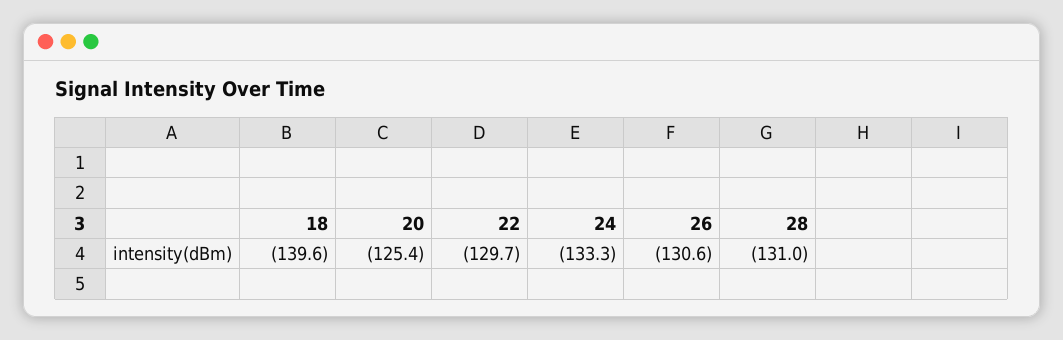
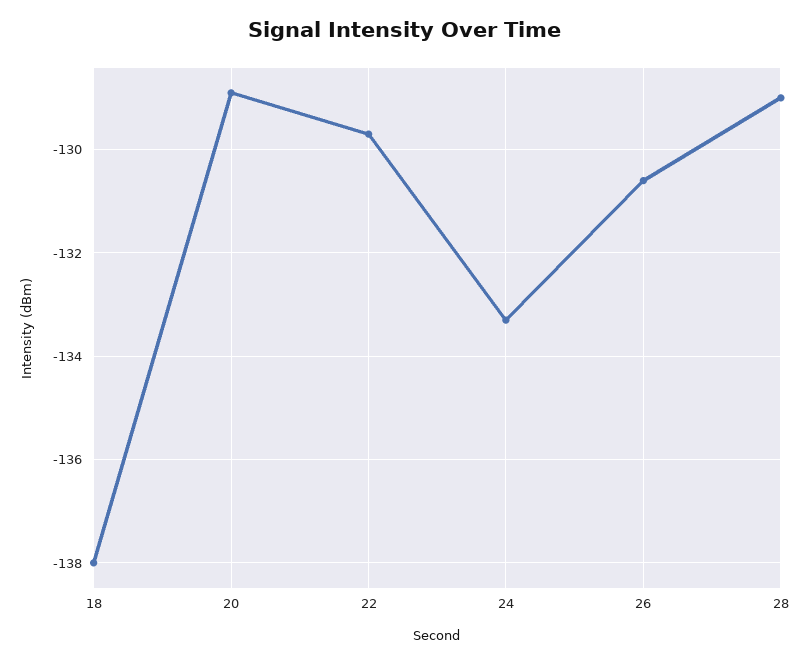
18: -139.6 -> -138
20: -125.4 -> -129
28: -131 -> -129

